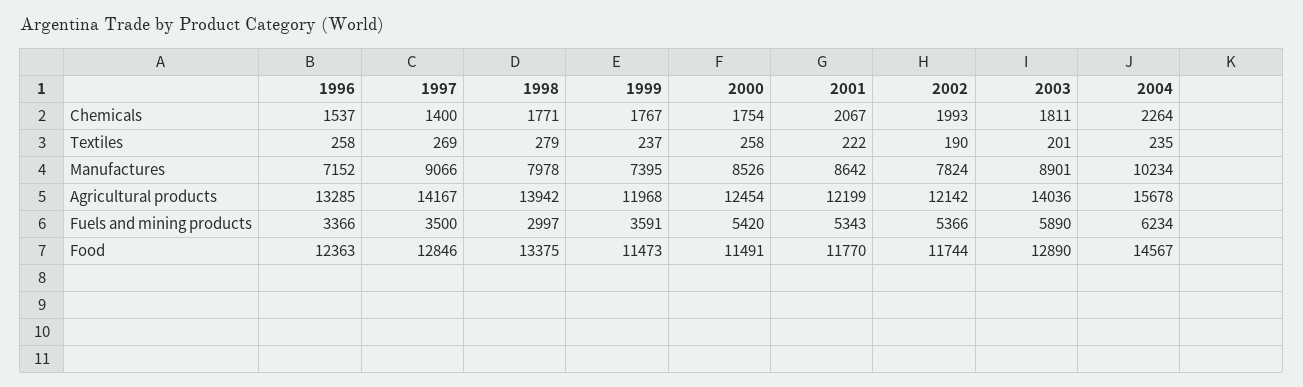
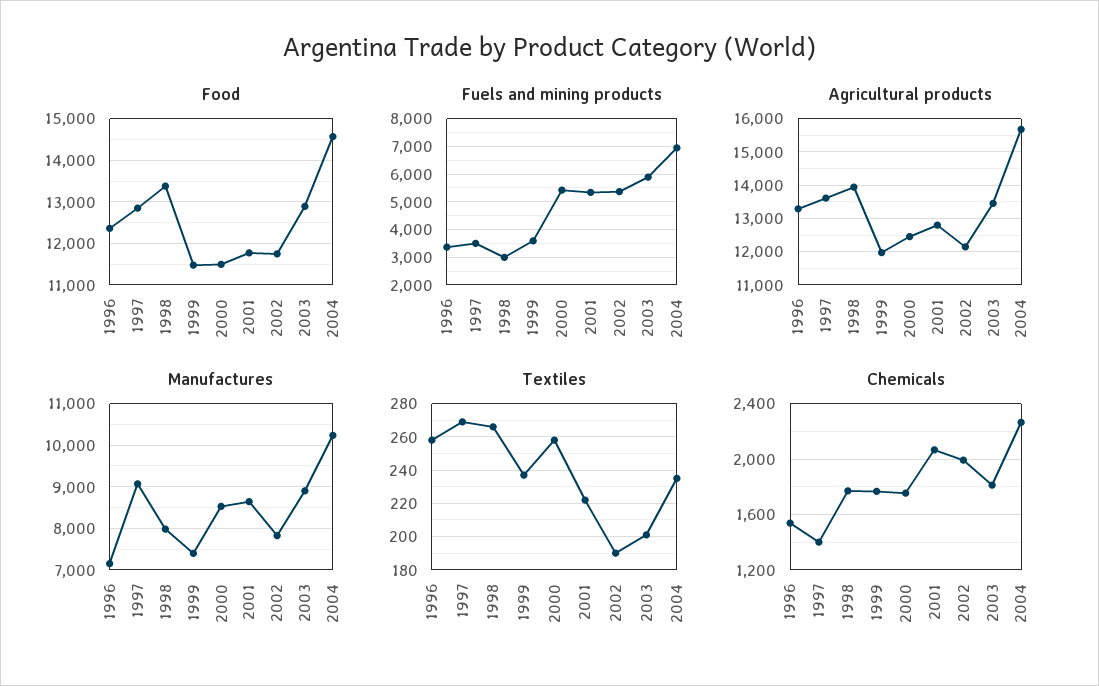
Textiles, 1998: 279 -> 265
Agricultural products, 1997: 14167 -> 13600
Agricultural products, 2001: 12199 -> 12800
Agricultural products, 2003: 14036 -> 13400
Fuels and mining products, 2004: 6234 -> 7000

